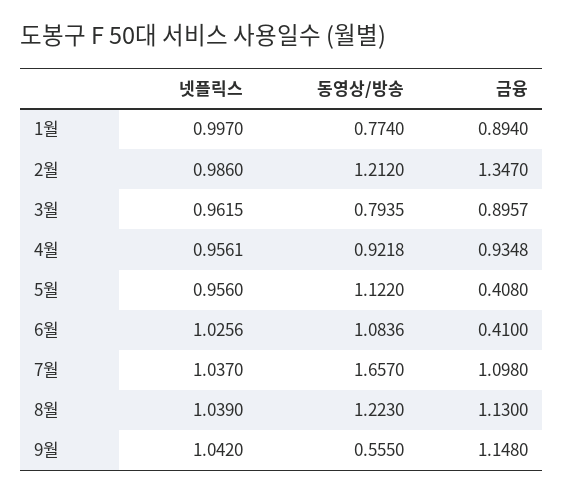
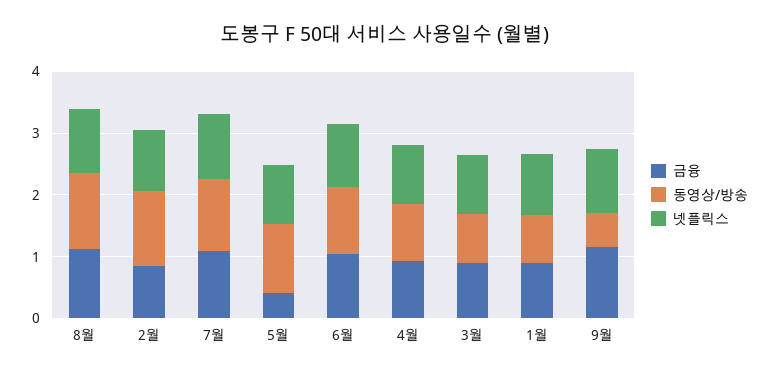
금융, 2월: 1.347 -> 0.8
금융, 6월: 0.41 -> 1
동영상/방송, 7월: 1.657 -> 1.2

